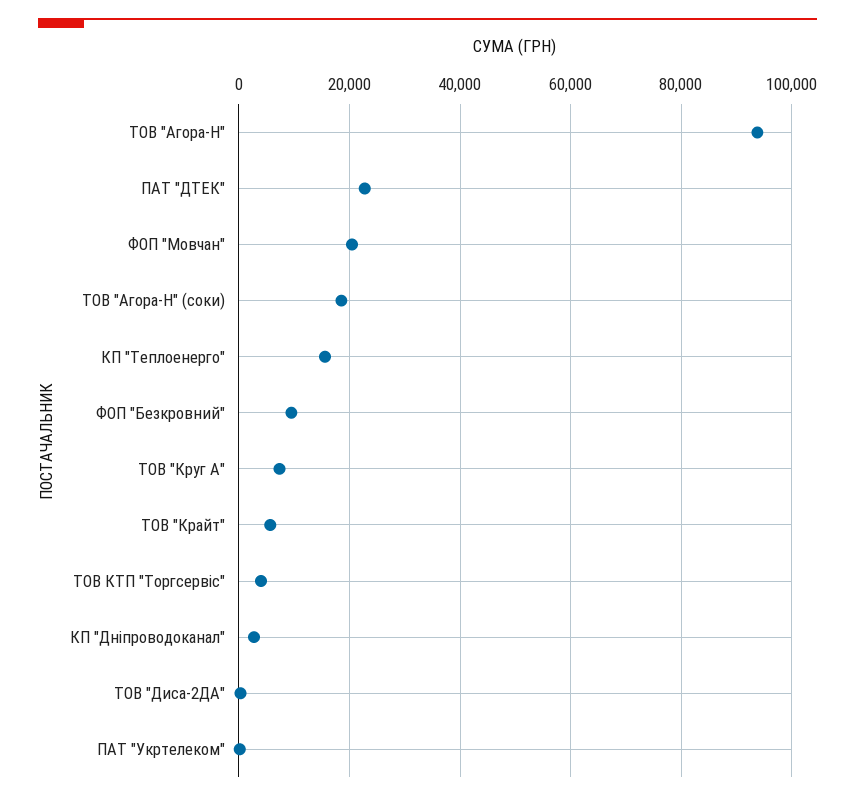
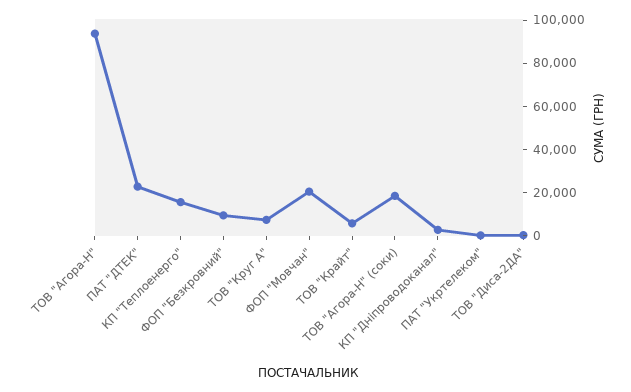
ТОВ КТП "Торгсервіс": 4000 -> none

